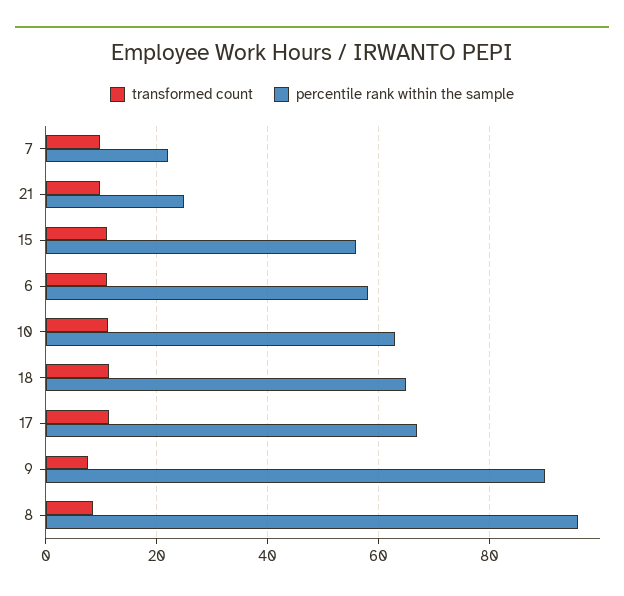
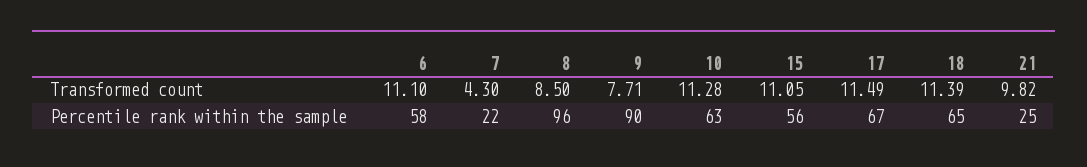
transformed count, 7: 10 -> 4.3

